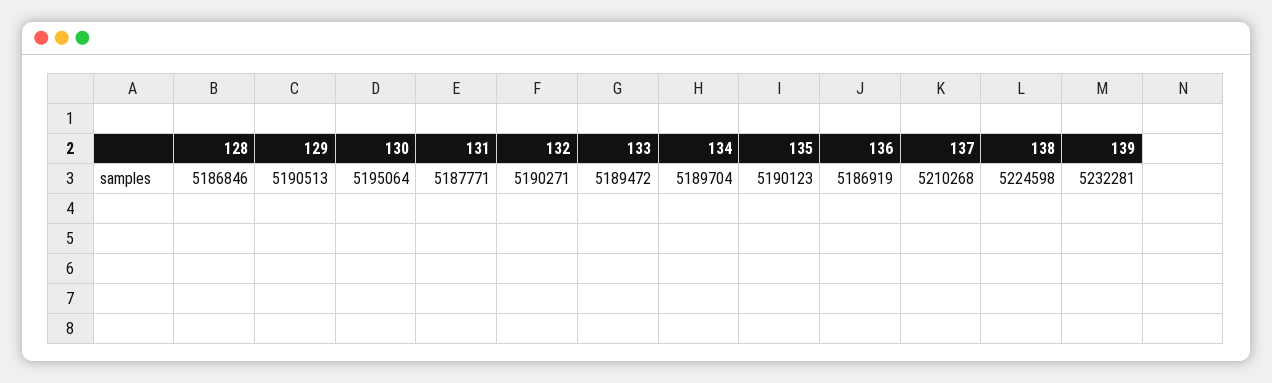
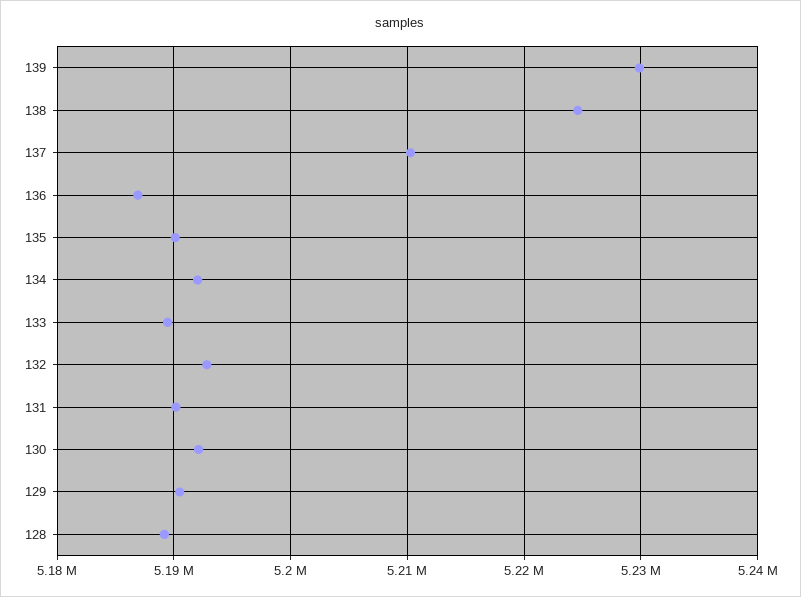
128: 5186846 -> 5189000
130: 5195064 -> 5192000
131: 5187771 -> 5190000
132: 5190271 -> 5193000
134: 5189704 -> 5192000
139: 5232281 -> 5230000

